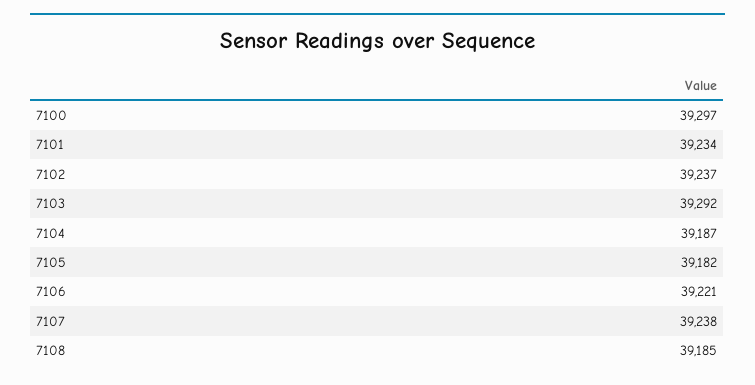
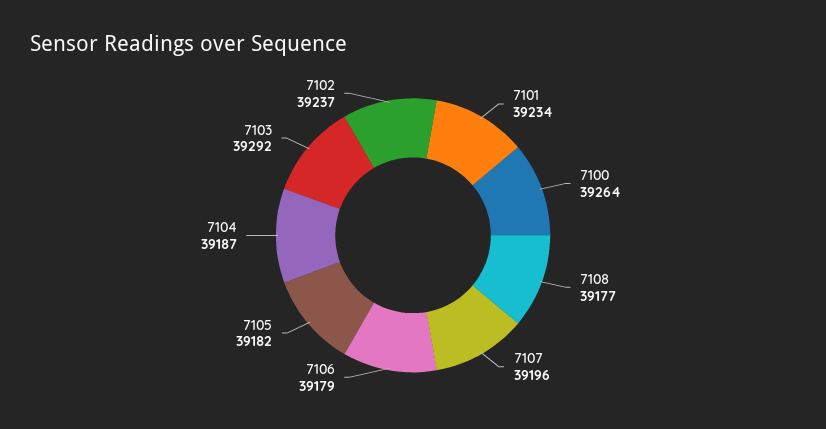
7100: 39297 -> 39264
7106: 39221 -> 39179
7107: 39238 -> 39196
7108: 39185 -> 39177

